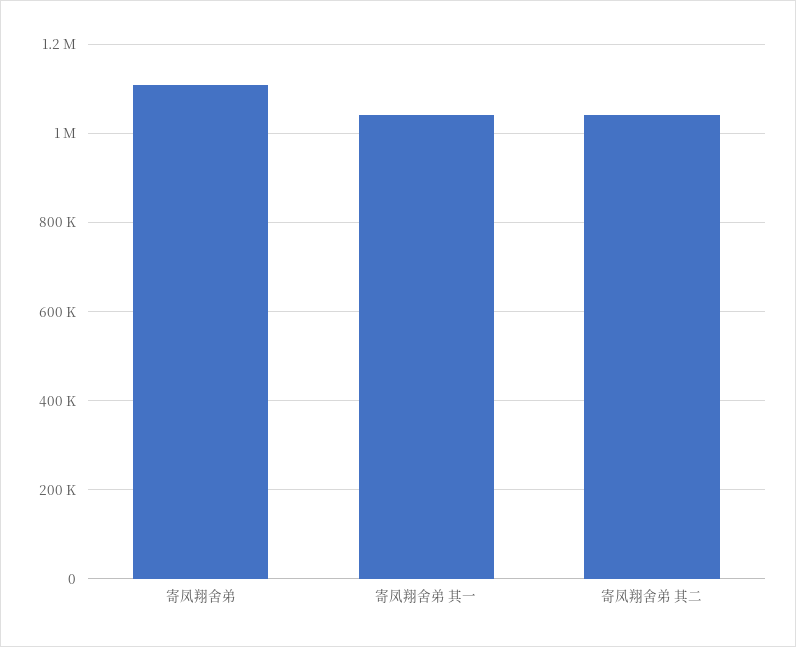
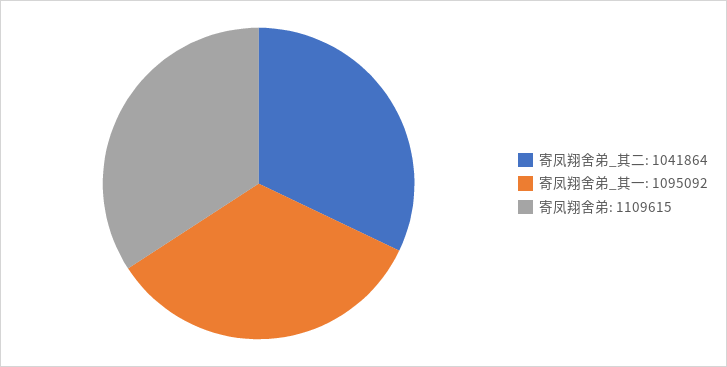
寄凤翔舍弟 其一: 1040000 -> 1095092

